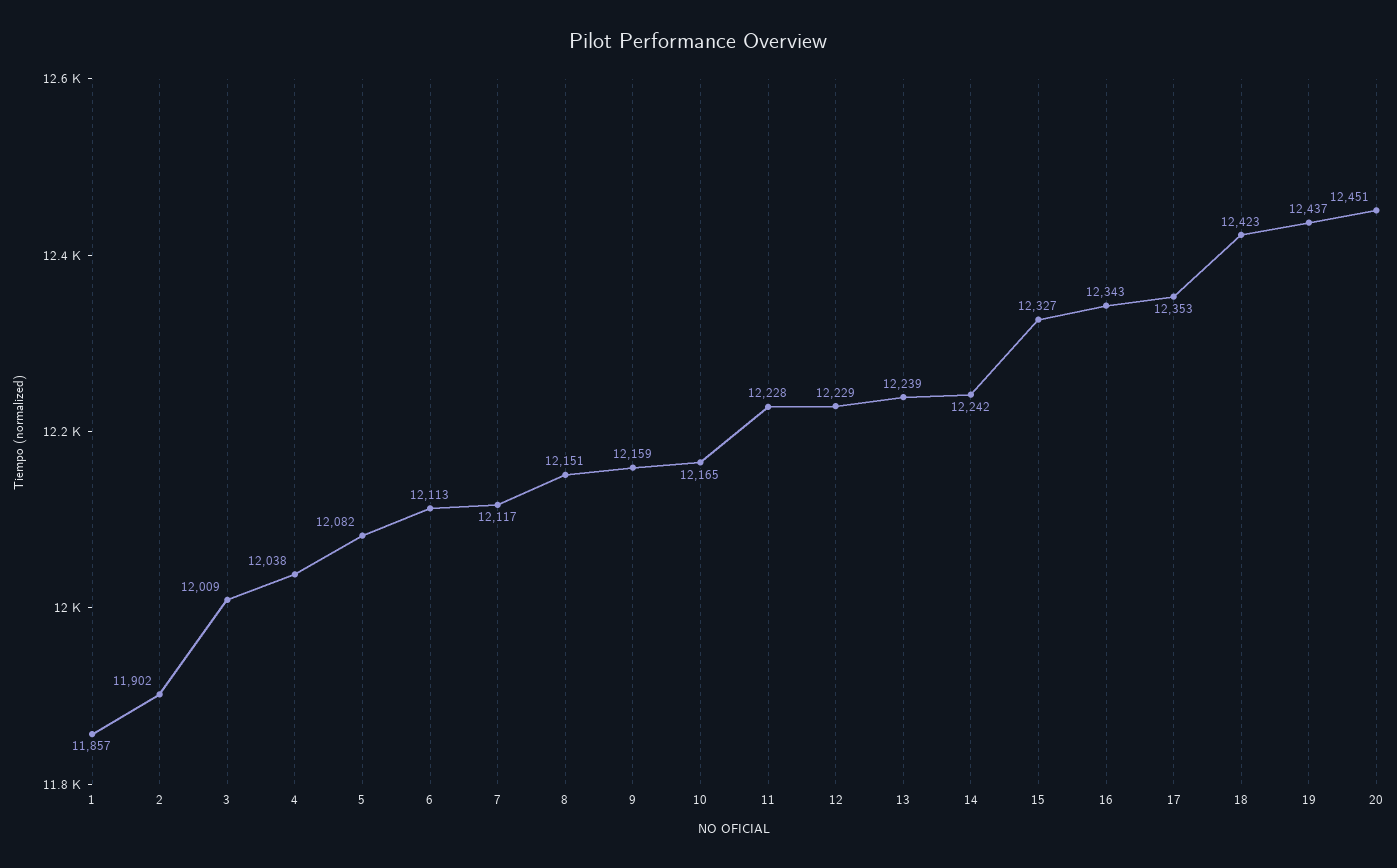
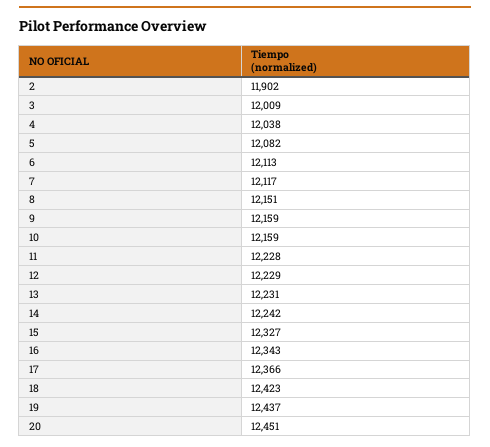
1: 11857 -> none
10: 12165 -> 12159
13: 12239 -> 12231
17: 12353 -> 12366

